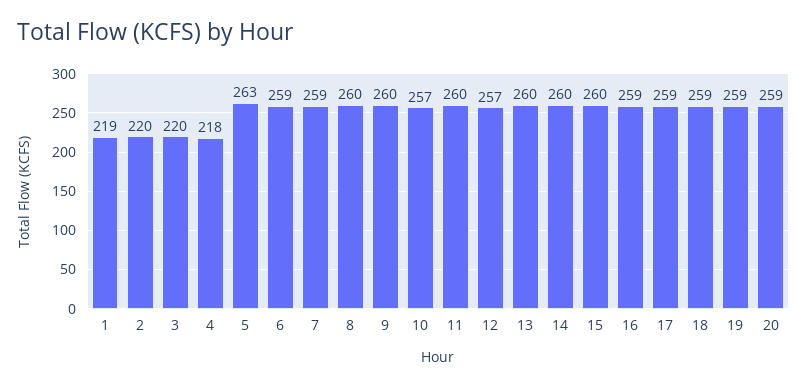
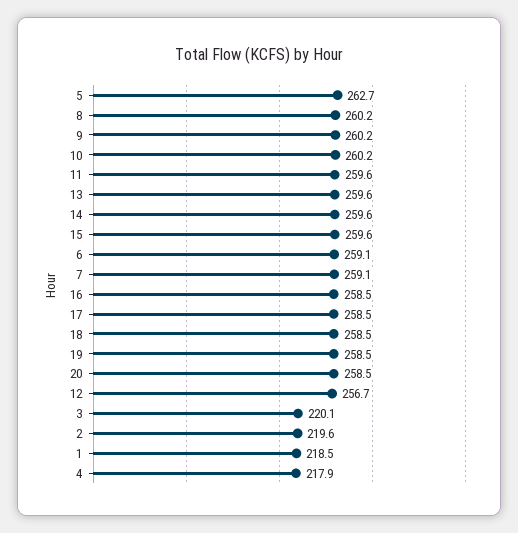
10: 257 -> 260.2

